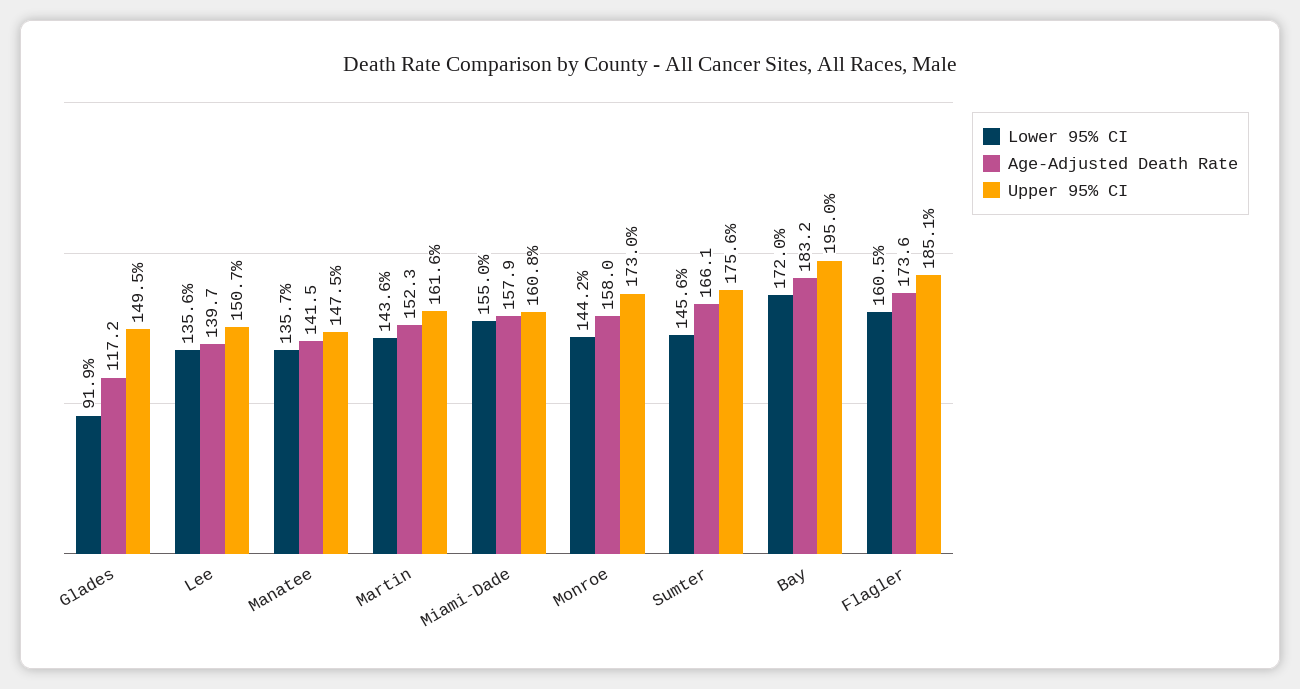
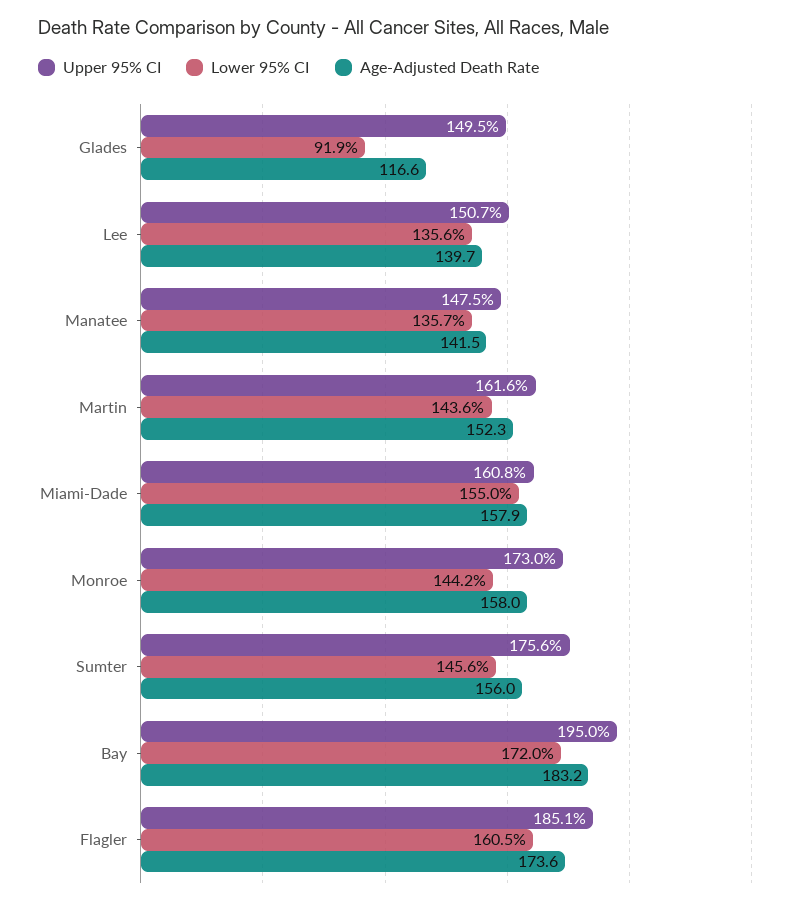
Age-Adjusted Death Rate, Glades: 117.2 -> 116.6
Age-Adjusted Death Rate, Sumter: 166.1 -> 156

